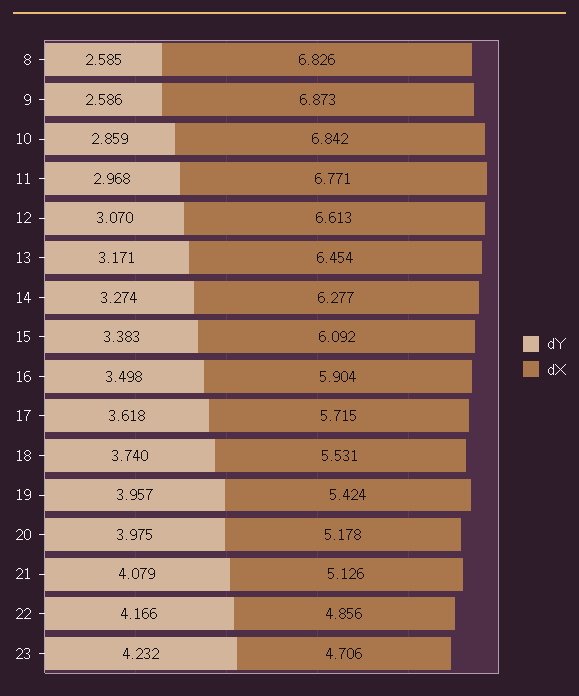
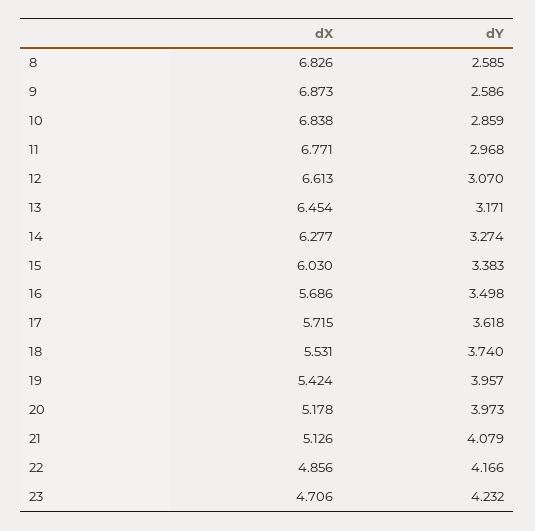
dX, 10: 6.842 -> 6.838
dX, 15: 6.092 -> 6.03
dX, 16: 5.904 -> 5.686
dY, 20: 3.975 -> 3.973

